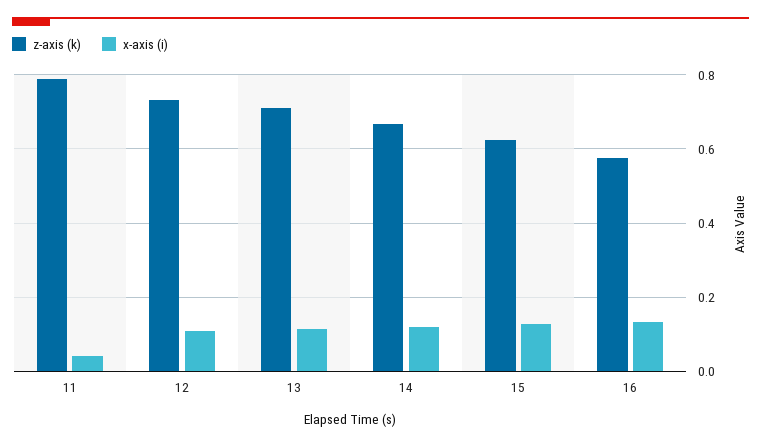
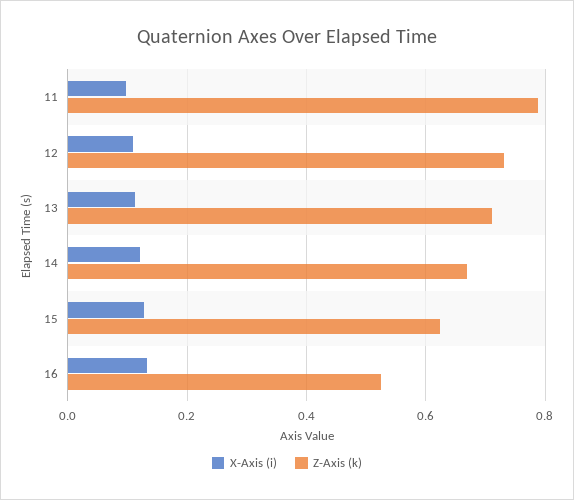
x-axis (i), 11: 0.04 -> 0.1
z-axis (k), 16: 0.58 -> 0.52

